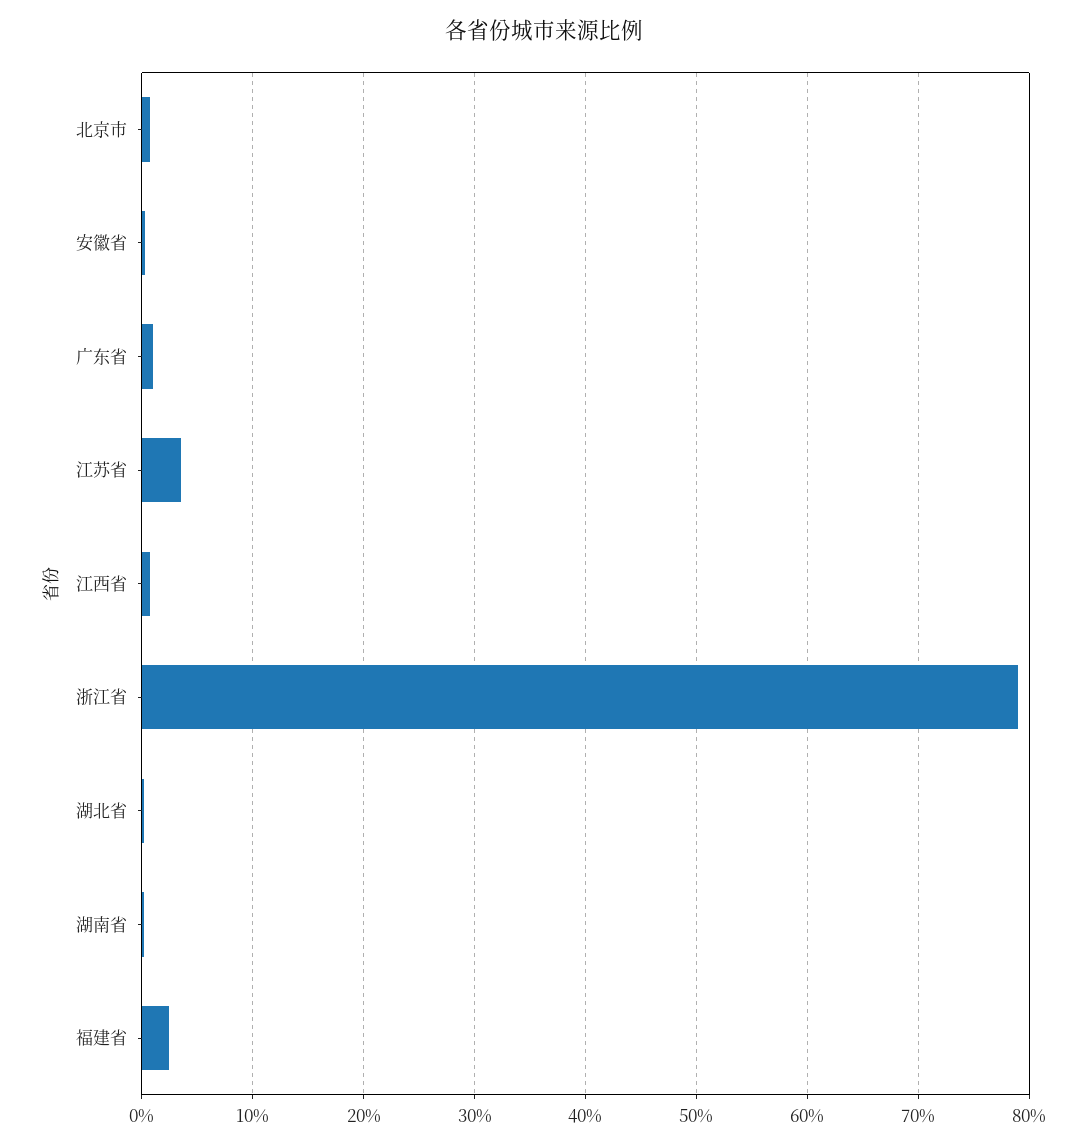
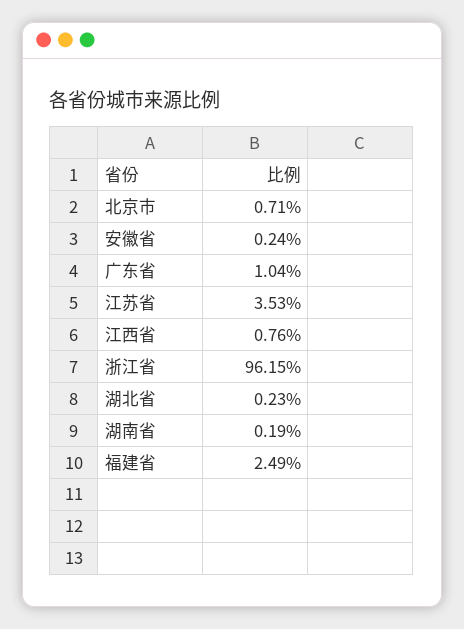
浙江省: 79 -> 96.15

